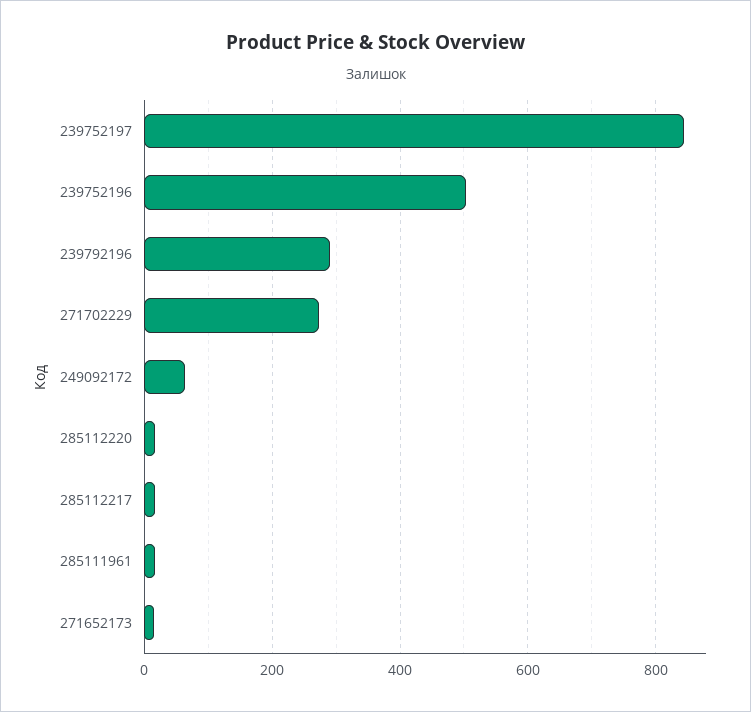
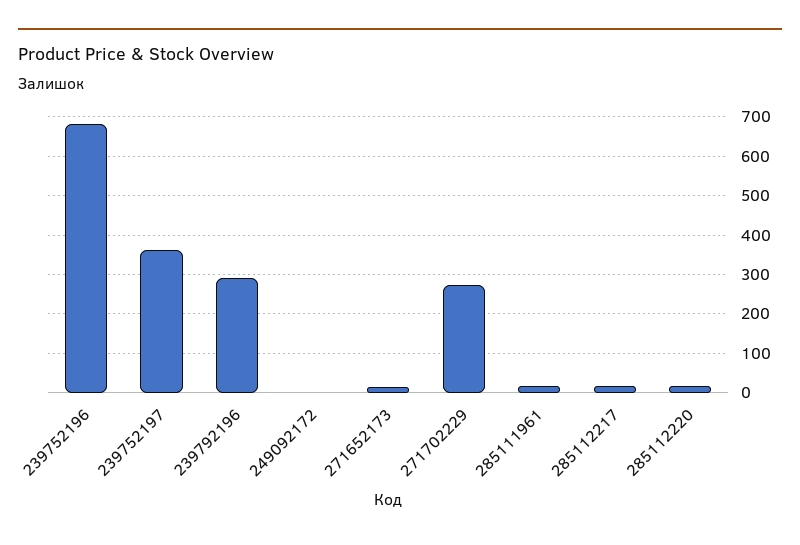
239752197: 840 -> 360
239752196: 500 -> 680
249092172: 60 -> 0

